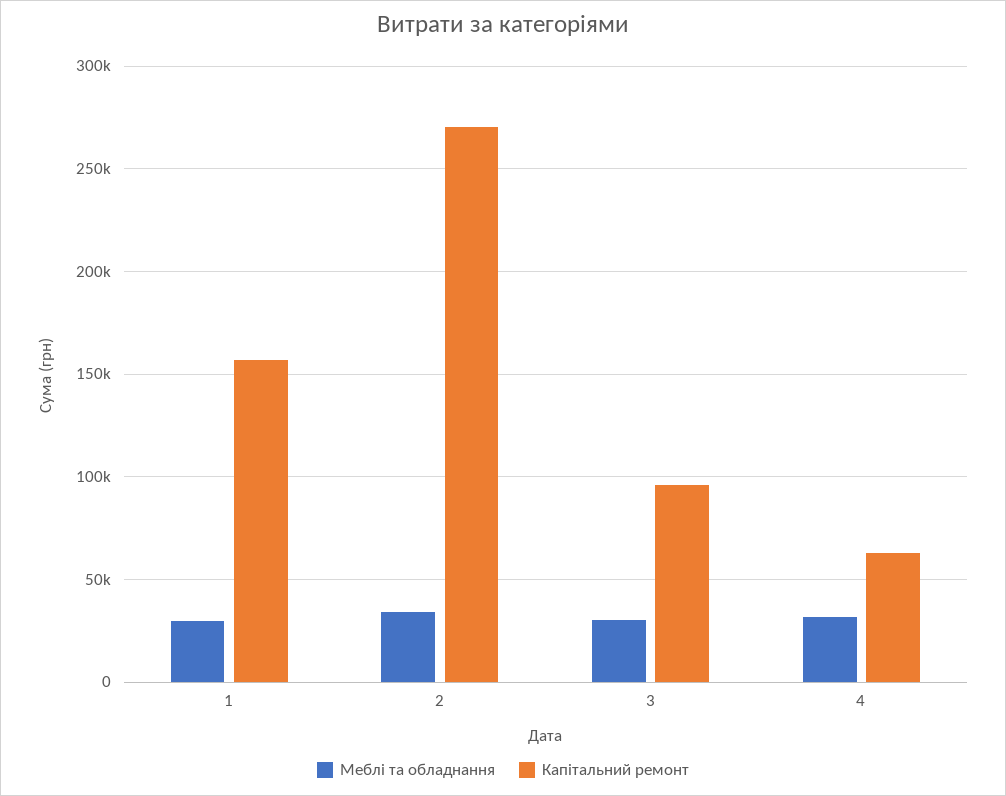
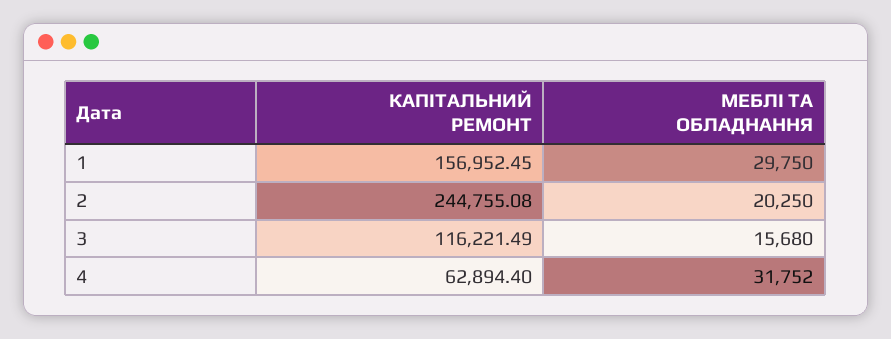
Меблі та обладнання, 2: 35000 -> 20250
Капітальний ремонт, 2: 270000 -> 244755.08
Меблі та обладнання, 3: 30000 -> 15680
Капітальний ремонт, 3: 95000 -> 116221.49

